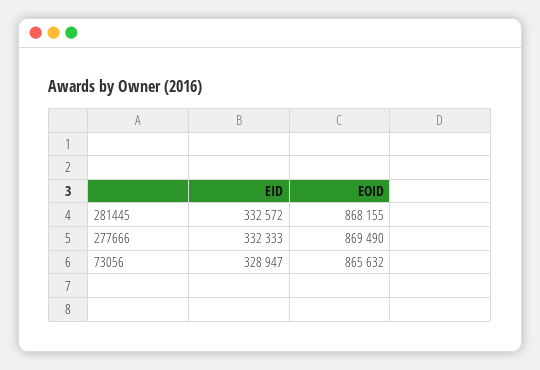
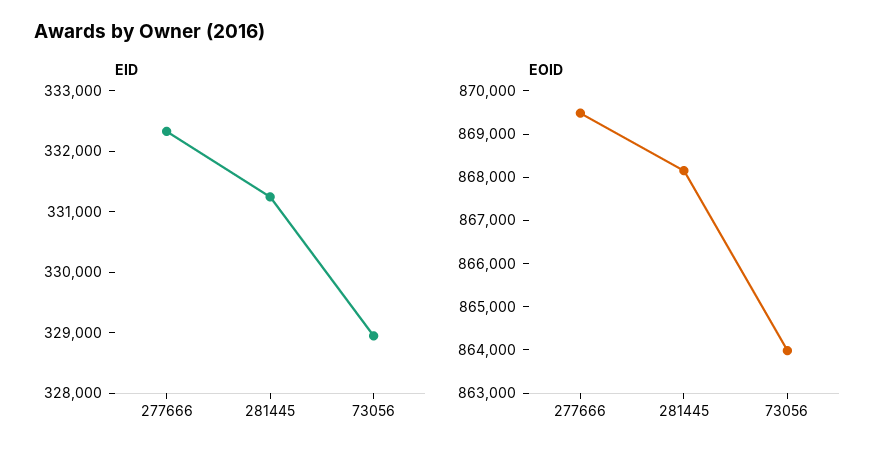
EID, 281445: 332572 -> 331200
EOID, 73056: 865632 -> 864000

